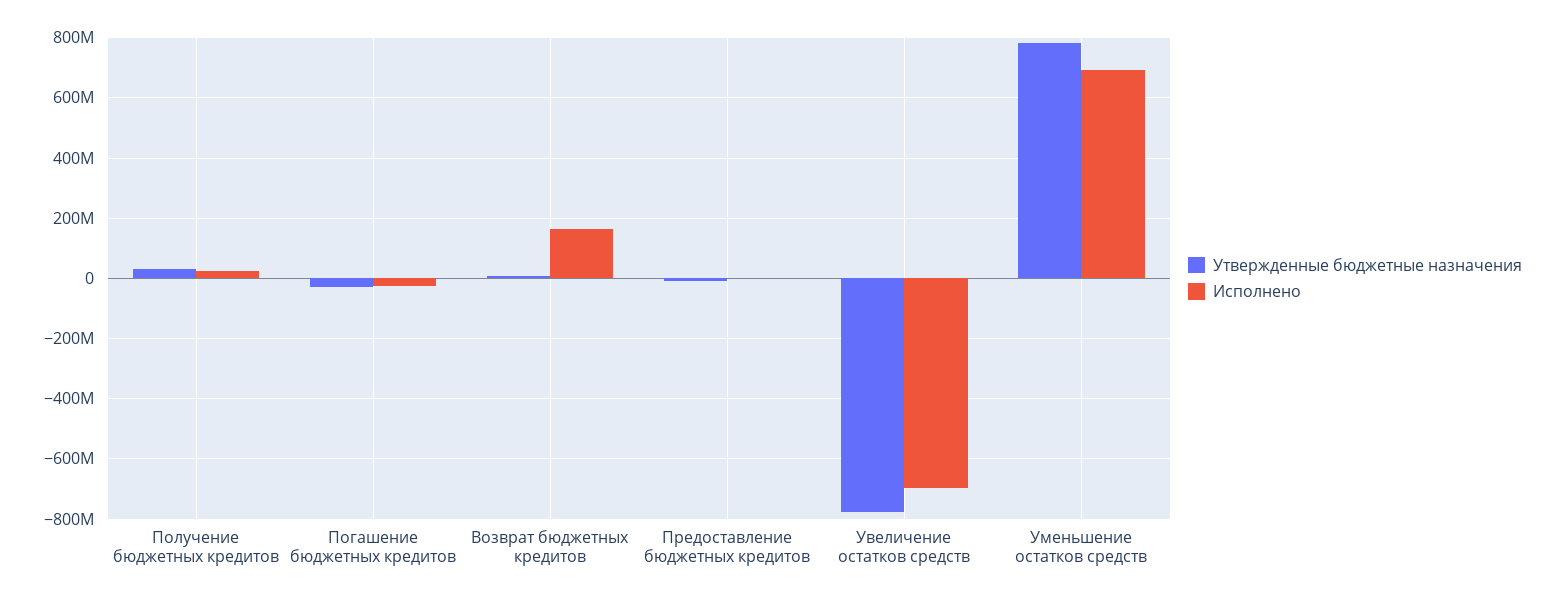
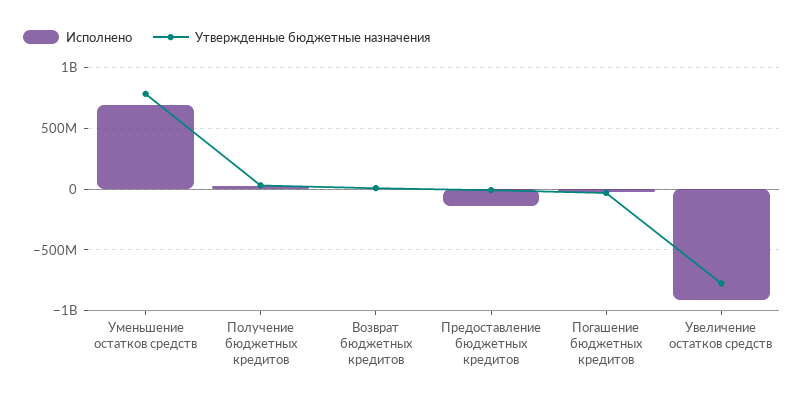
Исполнено, Возврат бюджетных кредитов: 160000000 -> 0
Исполнено, Предоставление бюджетных кредитов: 0 -> -150000000
Исполнено, Увеличение остатков средств: -700000000 -> -900000000

